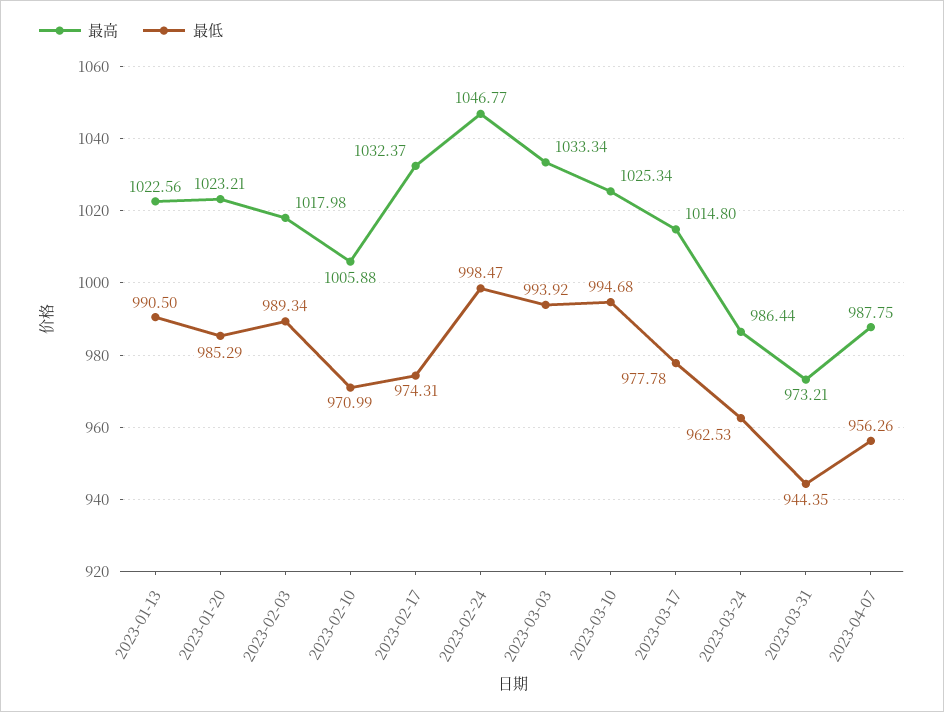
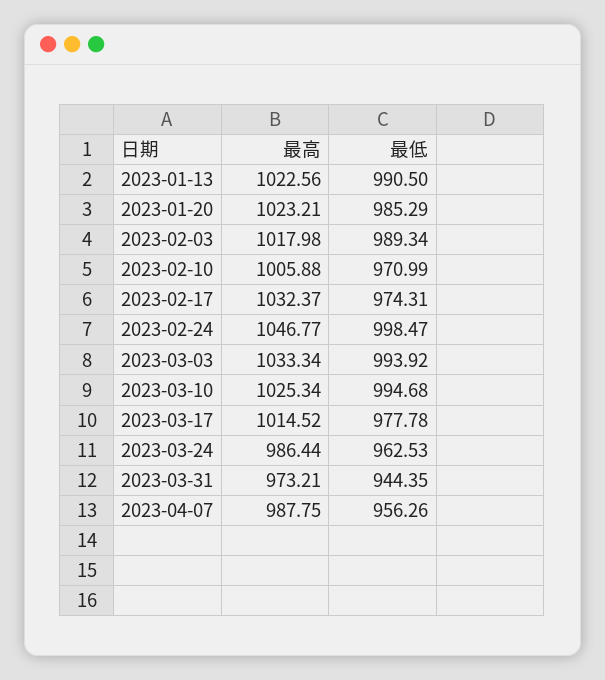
最高, 2023-03-17: 1014.8 -> 1014.52

